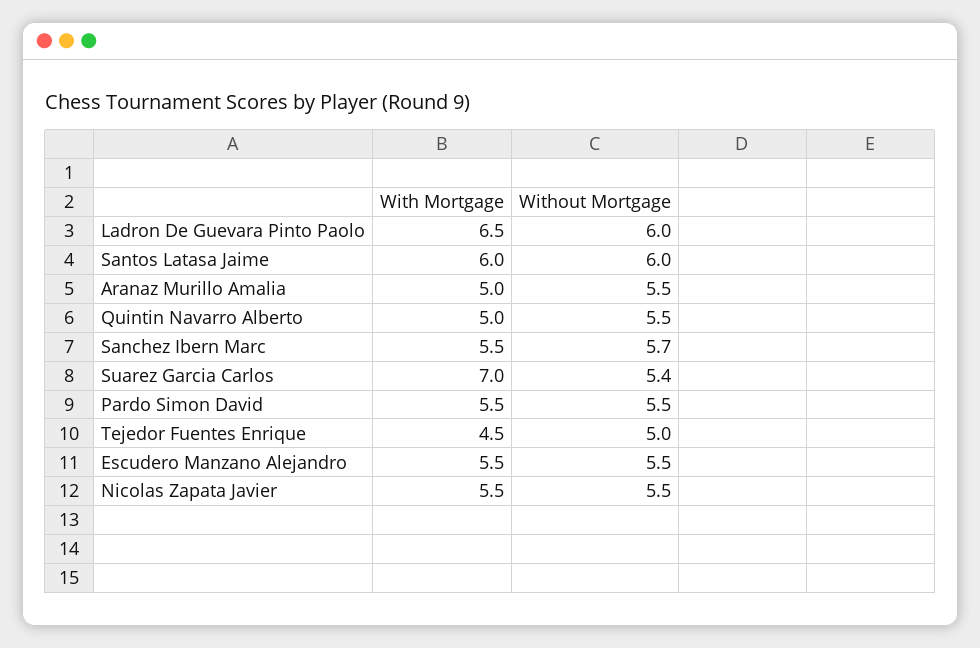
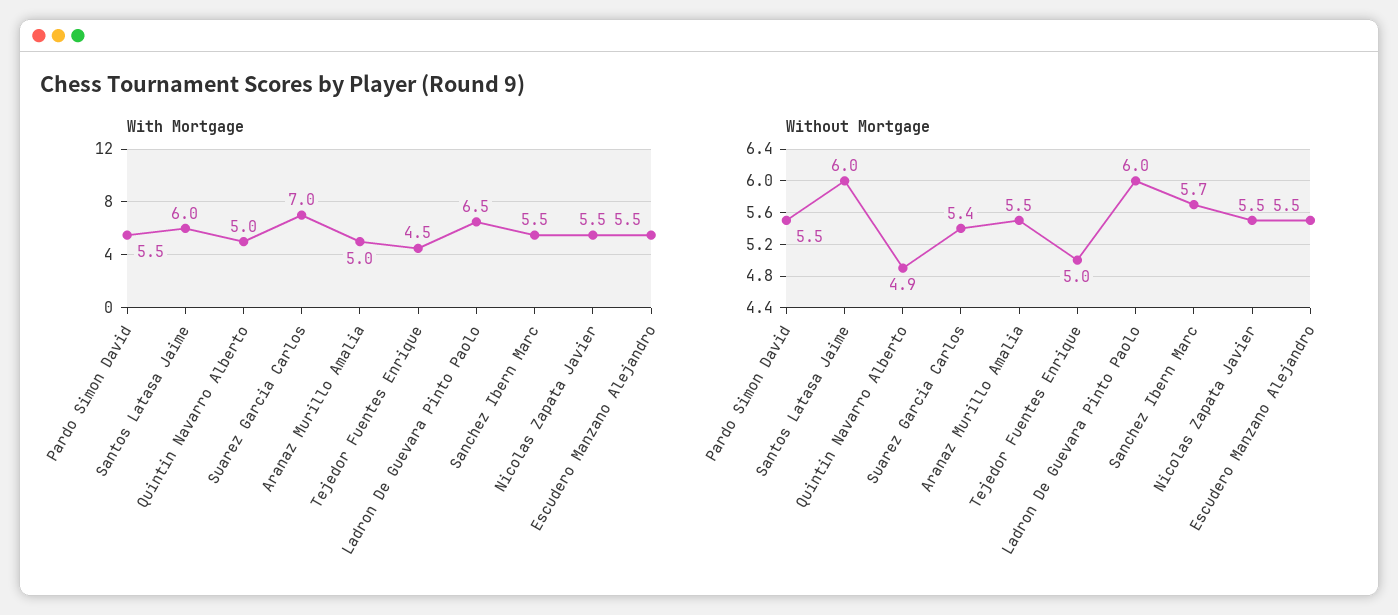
Without Mortgage, Quintin Navarro Alberto: 5.5 -> 4.9

